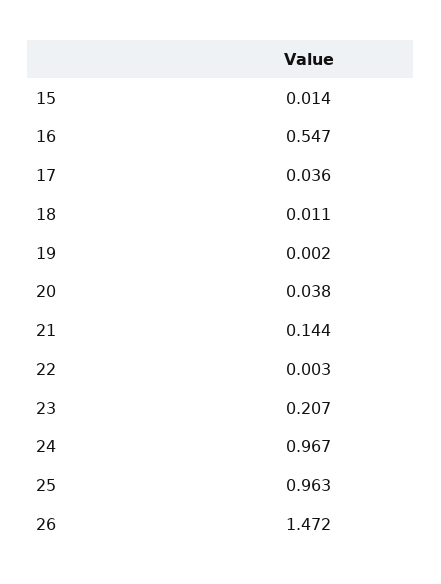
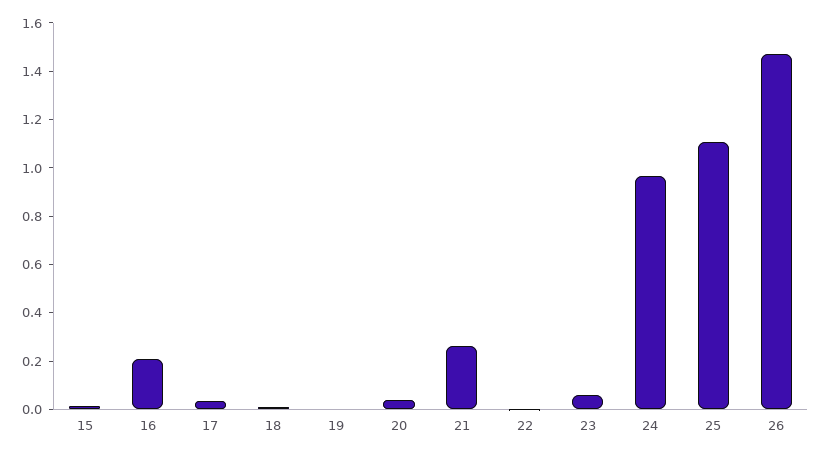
16: 0.547 -> 0.2
21: 0.144 -> 0.25
23: 0.207 -> 0.05
25: 0.963 -> 1.1

